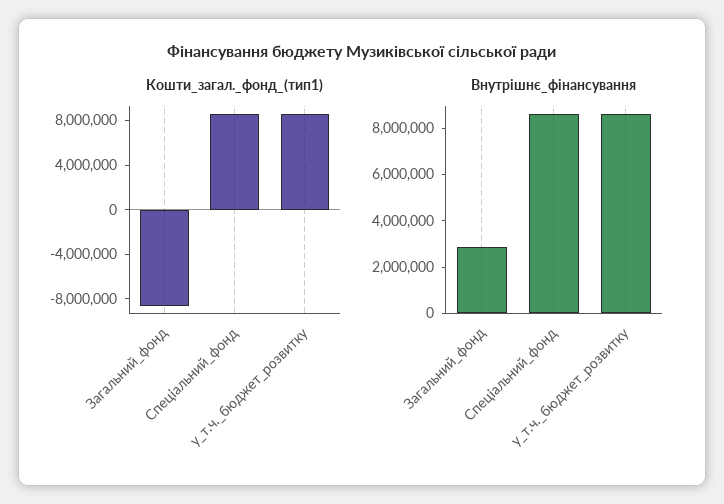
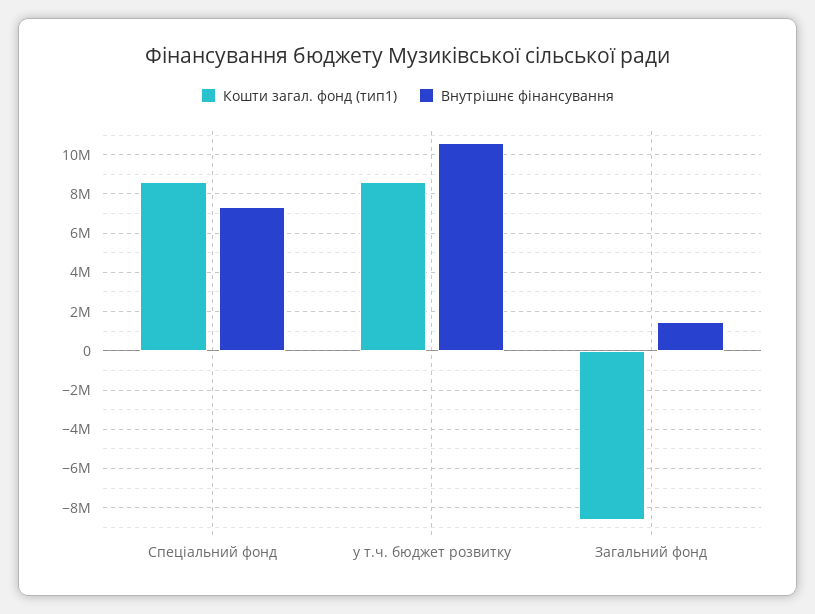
Внутрішнє_фінансування, Загальний_фонд: 3000000 -> 1500000
Внутрішнє_фінансування, Спеціальний_фонд: 8500000 -> 7500000
Внутрішнє_фінансування, у_т.ч._бюджет_розвитку: 8500000 -> 10500000

